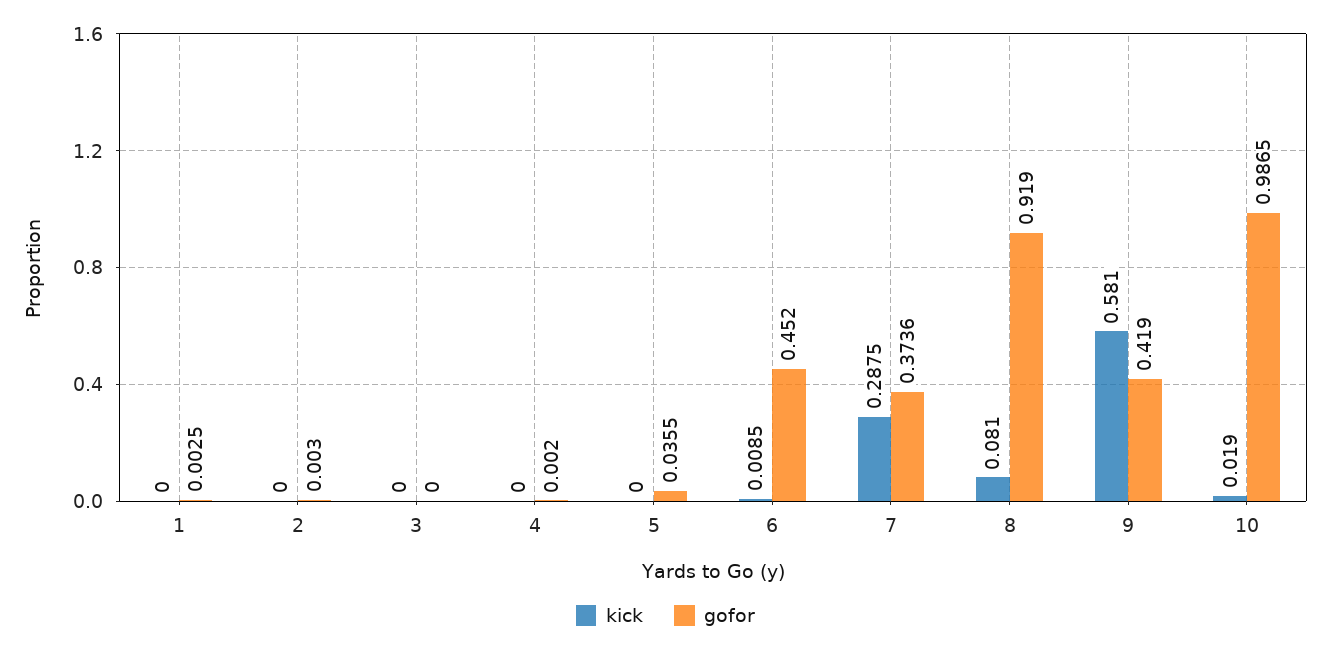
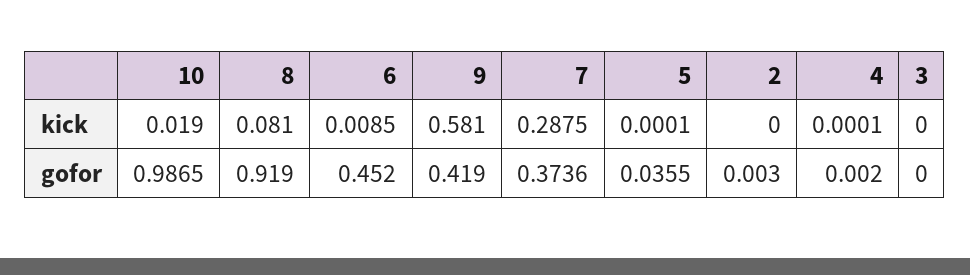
kick, 1: 0 -> none
gofor, 1: 0.0025 -> none
kick, 4: 0 -> 0.0001
kick, 5: 0 -> 0.0001

